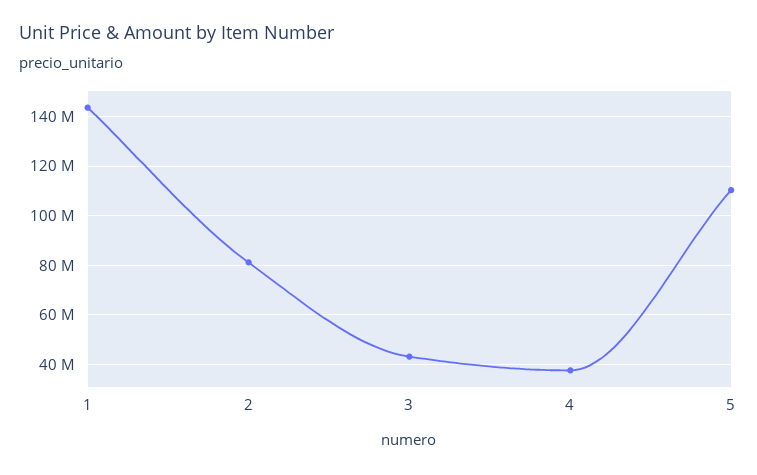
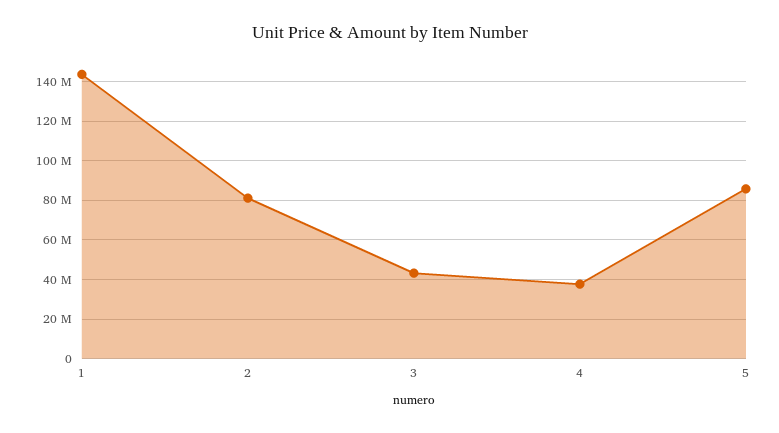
5: 110000000 -> 85000000

